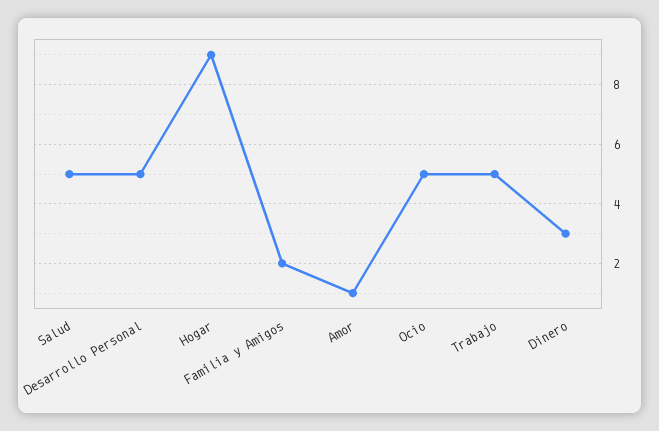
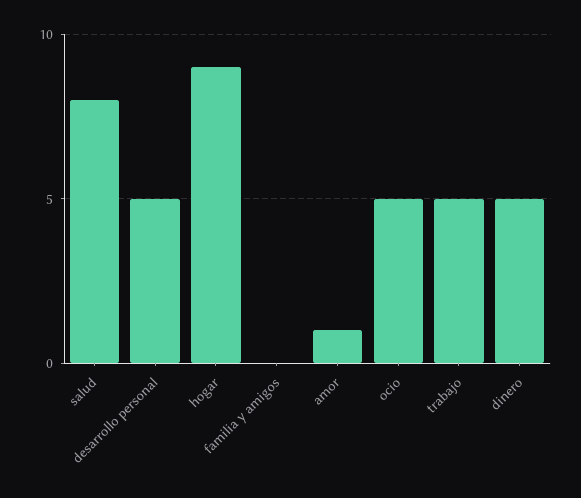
Salud: 5 -> 8
Familia y Amigos: 2 -> 0
Dinero: 3 -> 5

